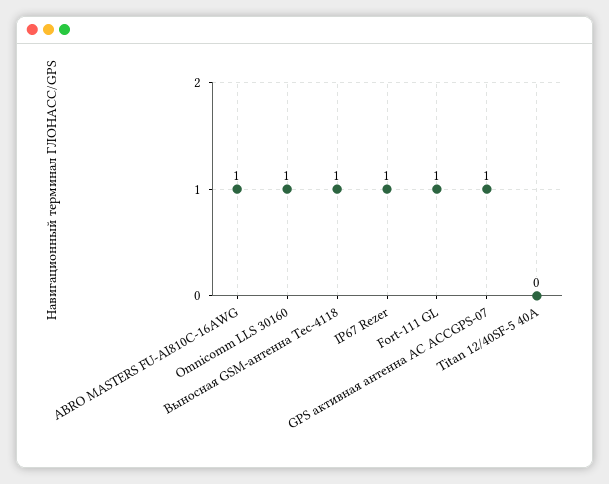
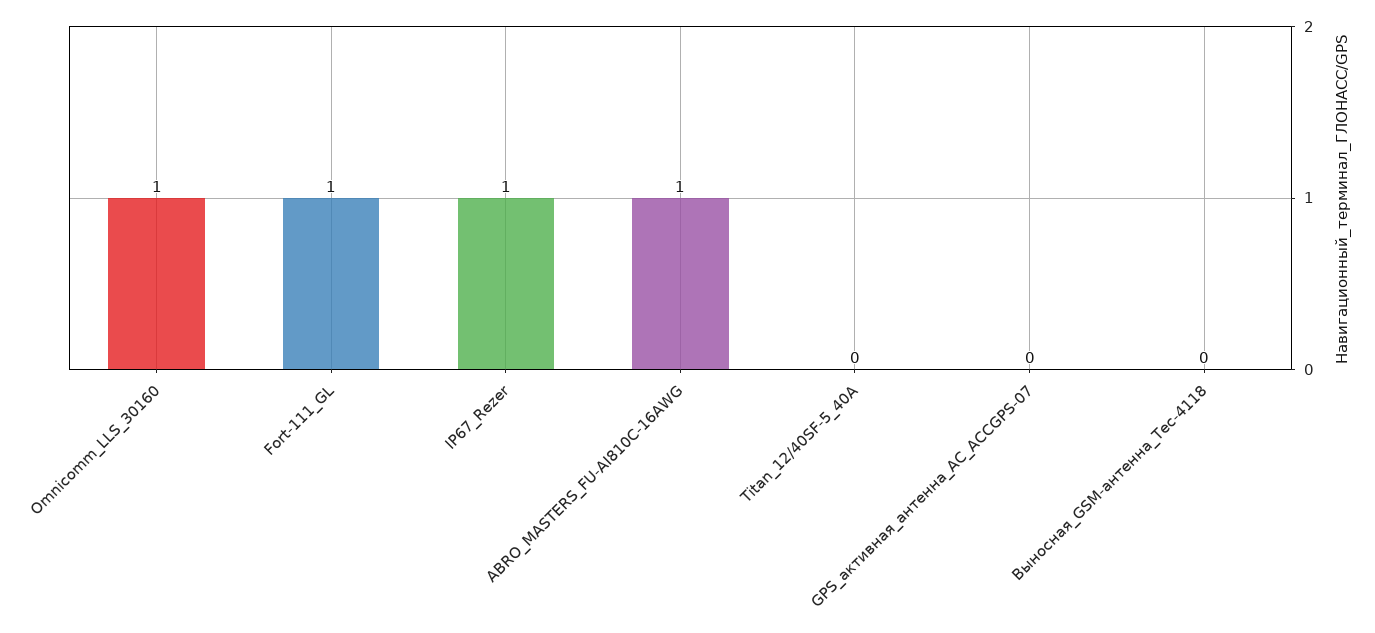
Выносная GSM-антенна Tec-4118: 1 -> 0
GPS активная антенна AC ACCGPS-07: 1 -> 0

